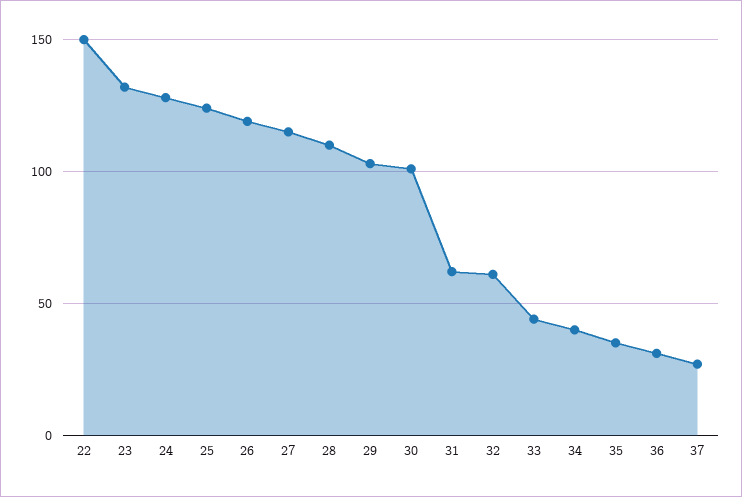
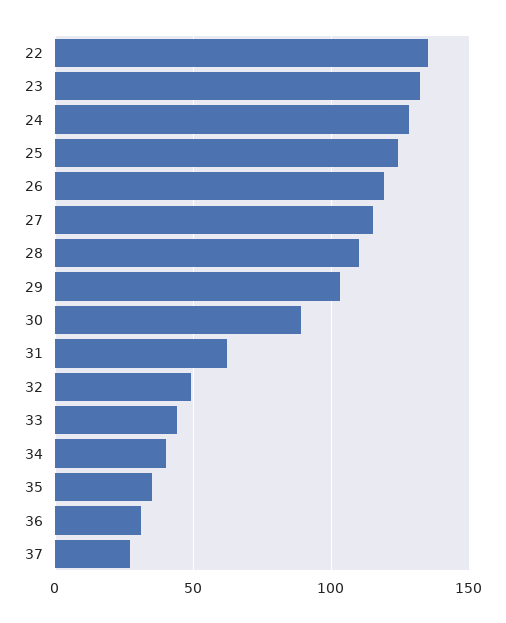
22: 150 -> 135
30: 100 -> 90
32: 60 -> 50

